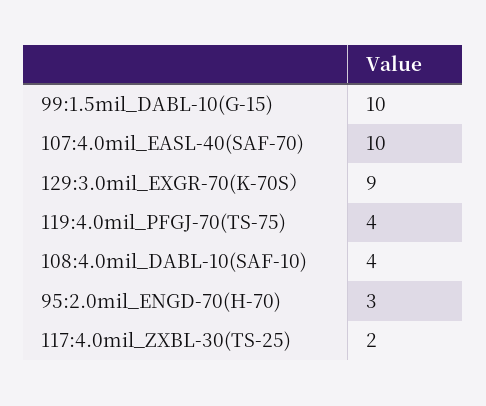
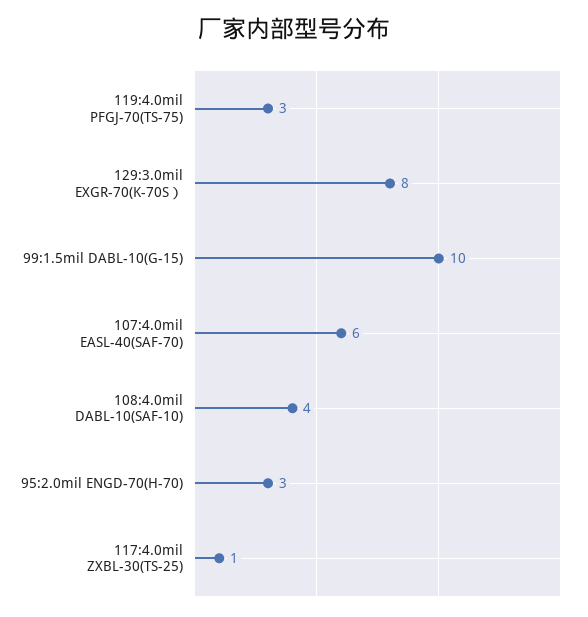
107:4.0mil_EASL-40(SAF-70): 10 -> 6
129:3.0mil_EXGR-70(K-70S）: 9 -> 8
119:4.0mil_PFGJ-70(TS-75): 4 -> 3
117:4.0mil_ZXBL-30(TS-25): 2 -> 1

